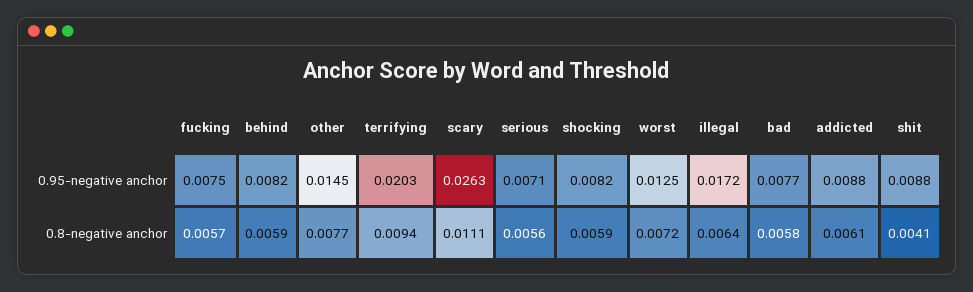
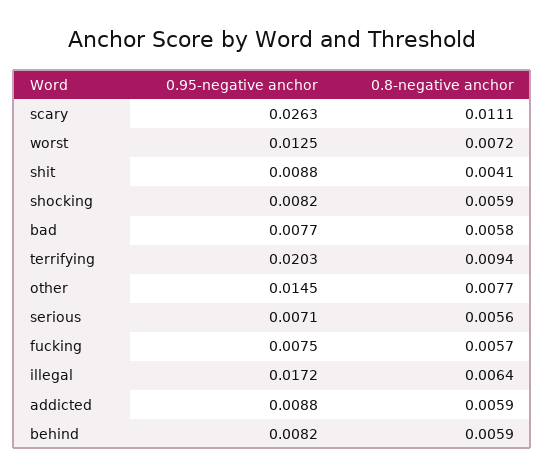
addicted, 0.8-negative anchor: 0.0061 -> 0.0059

